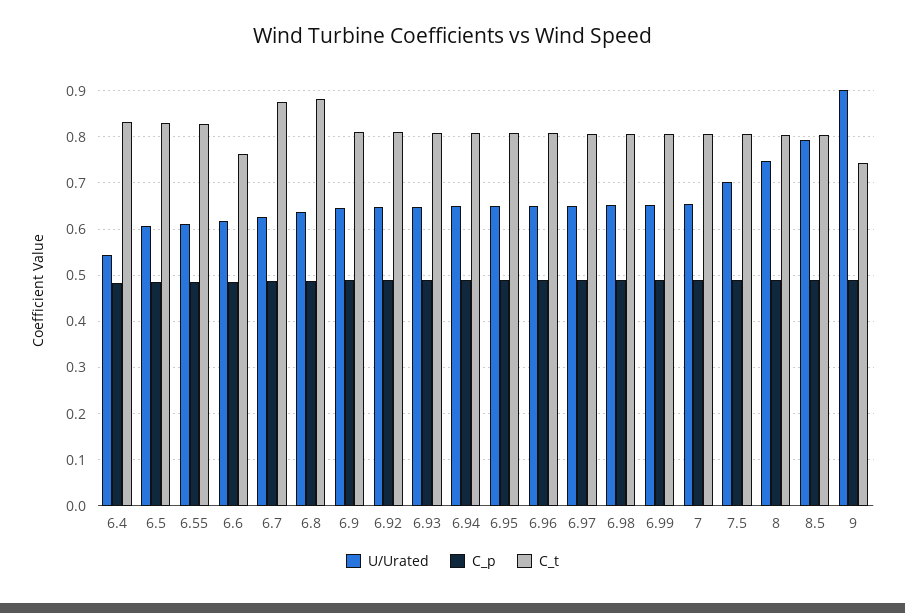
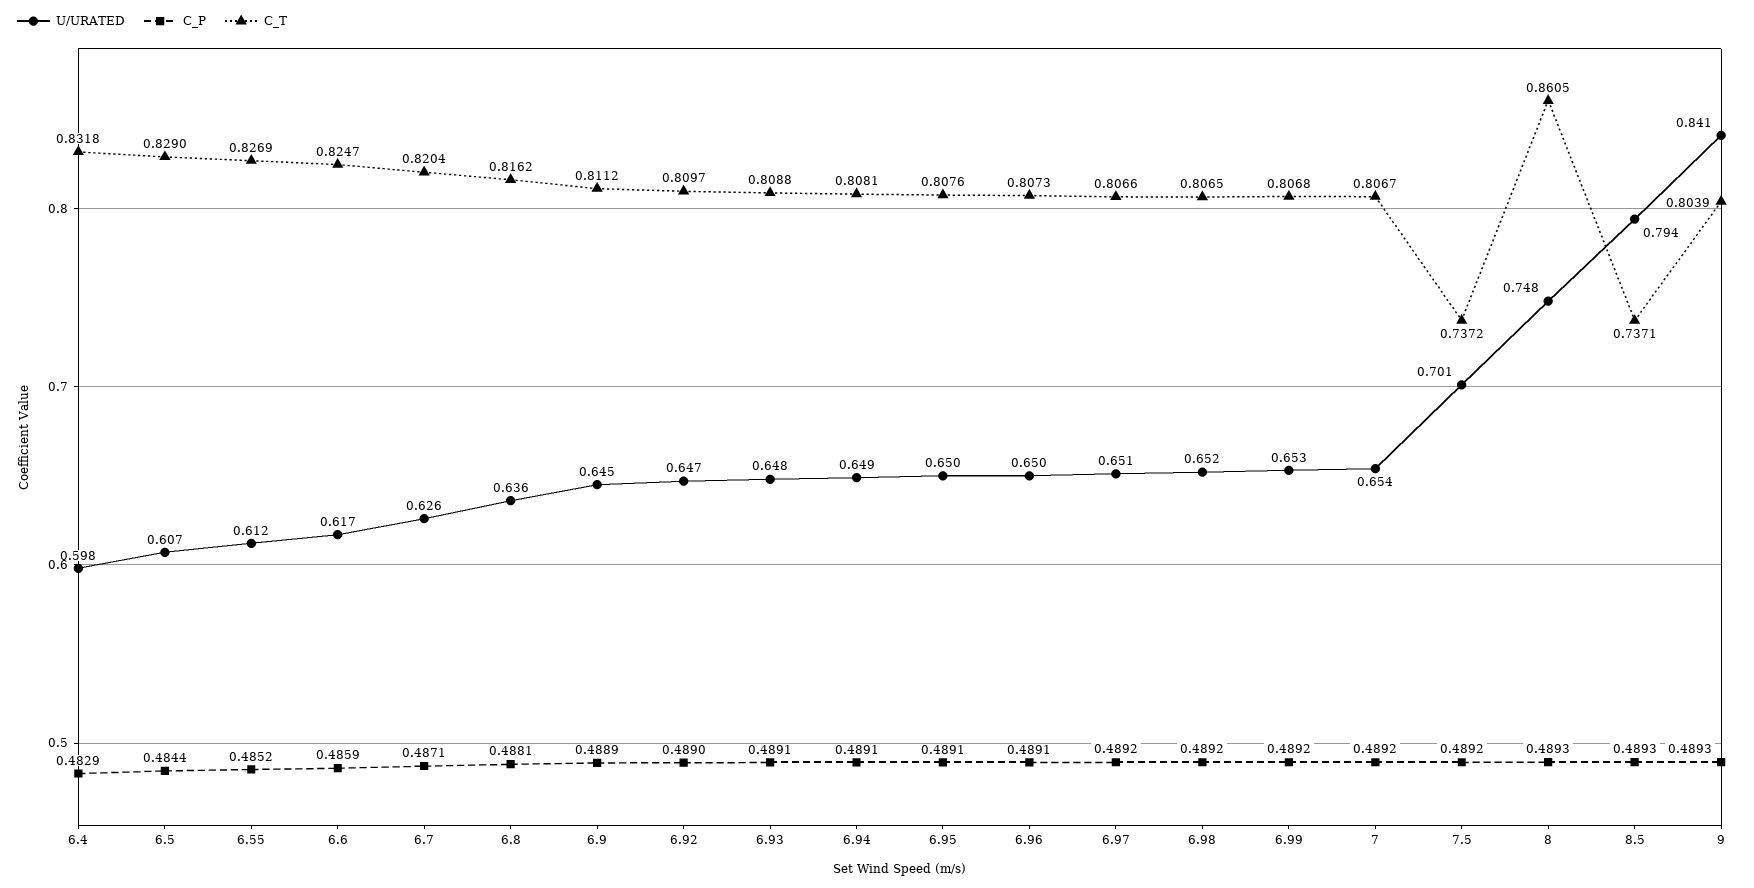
U/Urated, 6.4: 0.54 -> 0.598
C_t, 6.6: 0.76 -> 0.8247
C_t, 6.7: 0.88 -> 0.8204
C_t, 6.8: 0.88 -> 0.8162
C_t, 7.5: 0.8 -> 0.7372
C_t, 8: 0.8 -> 0.8605
C_t, 8.5: 0.8 -> 0.7371
U/Urated, 9: 0.9 -> 0.841
C_t, 9: 0.74 -> 0.8039

